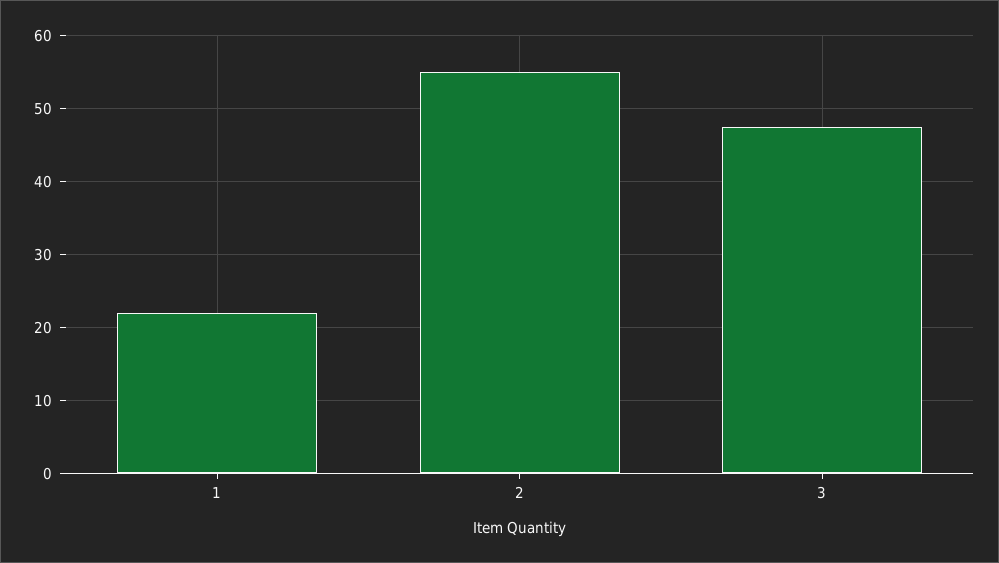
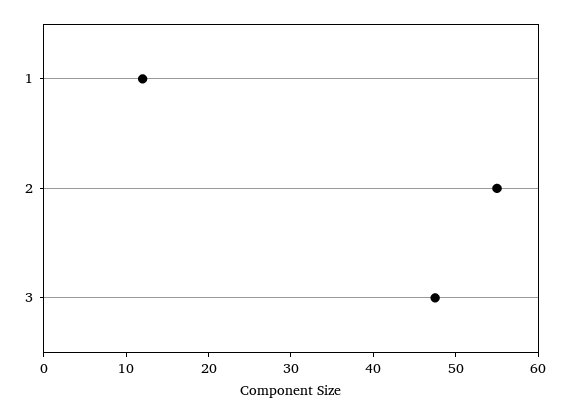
1: 22 -> 12

